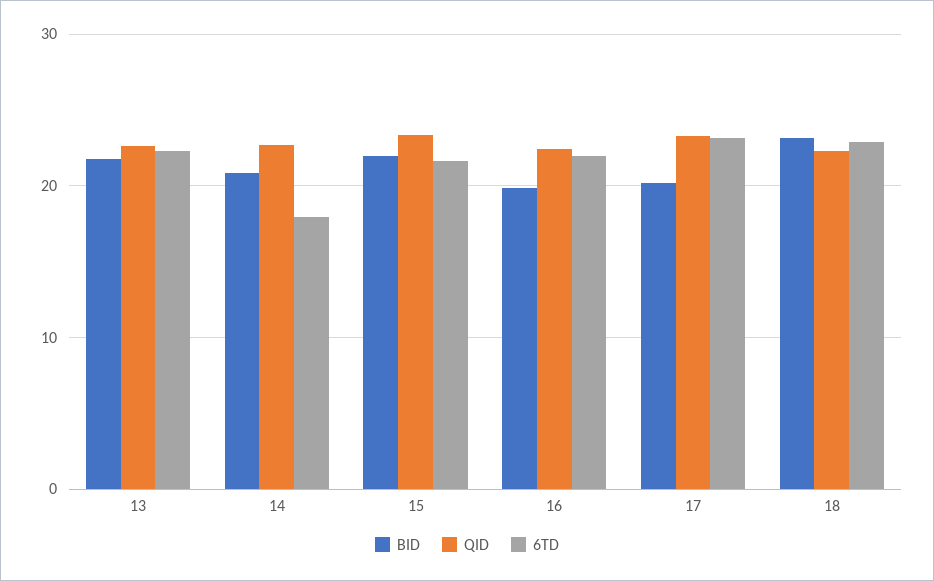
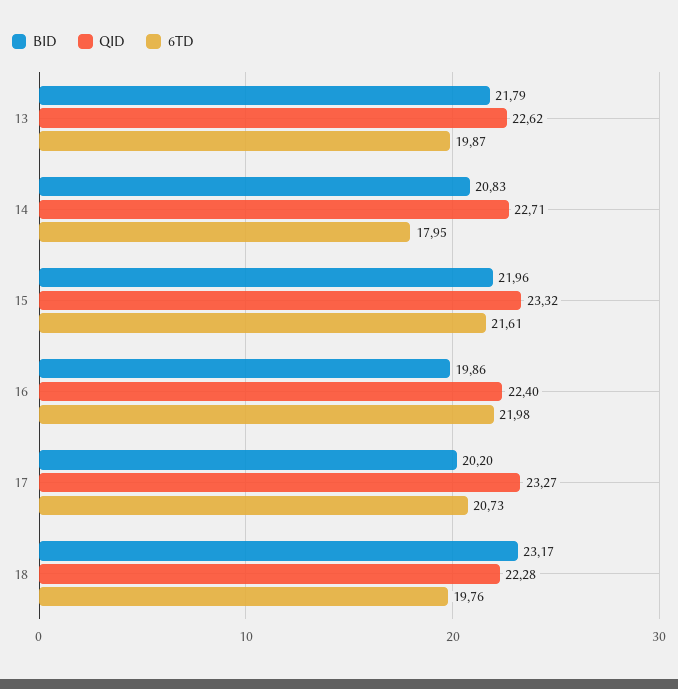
6TD, 13: 22 -> 19.87
6TD, 17: 23 -> 20.73
6TD, 18: 23 -> 19.76

